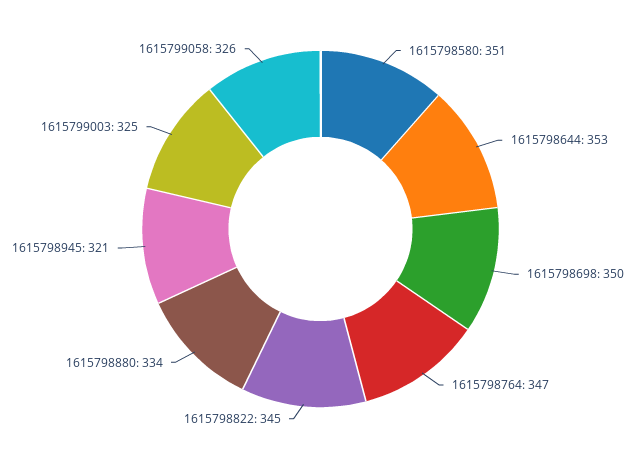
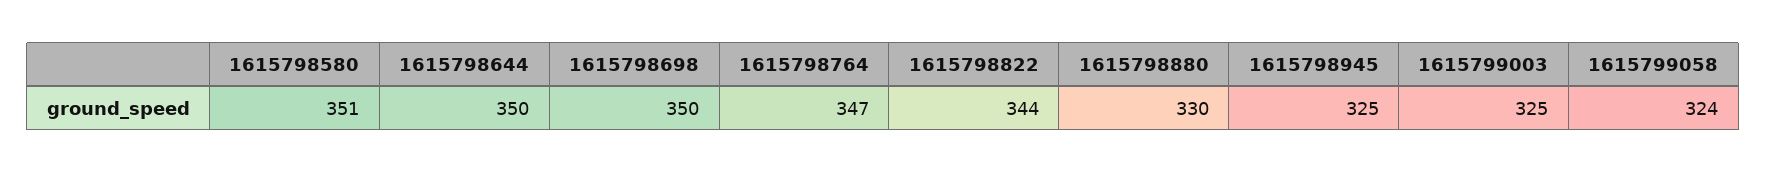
1615798644: 353 -> 350
1615798822: 345 -> 344
1615798880: 334 -> 330
1615798945: 321 -> 325
1615799058: 326 -> 324

